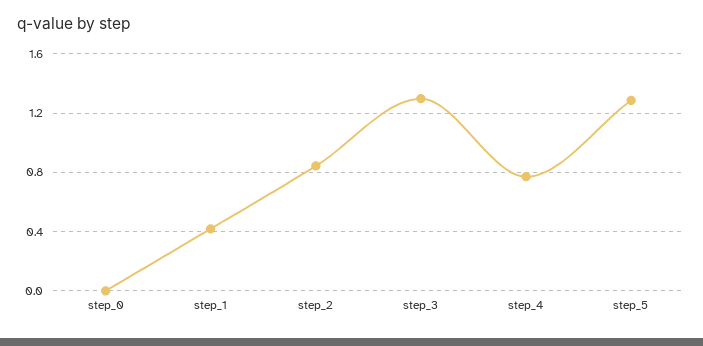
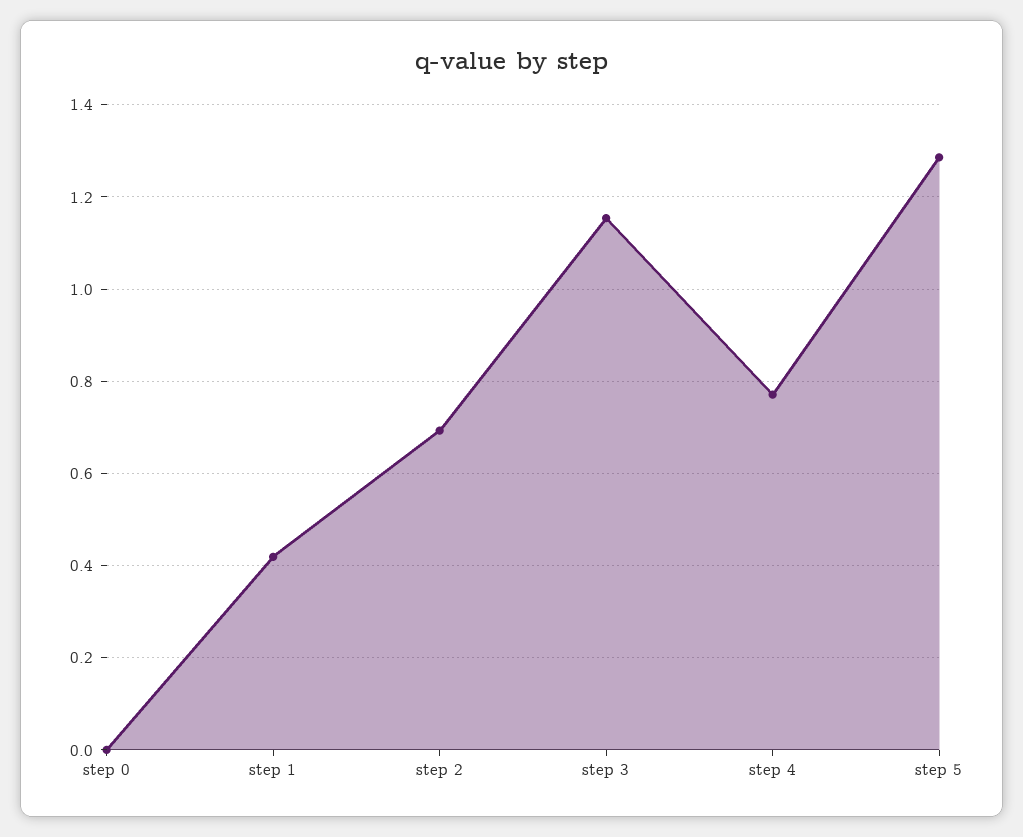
step_2: 0.85 -> 0.7
step_3: 1.3 -> 1.16

